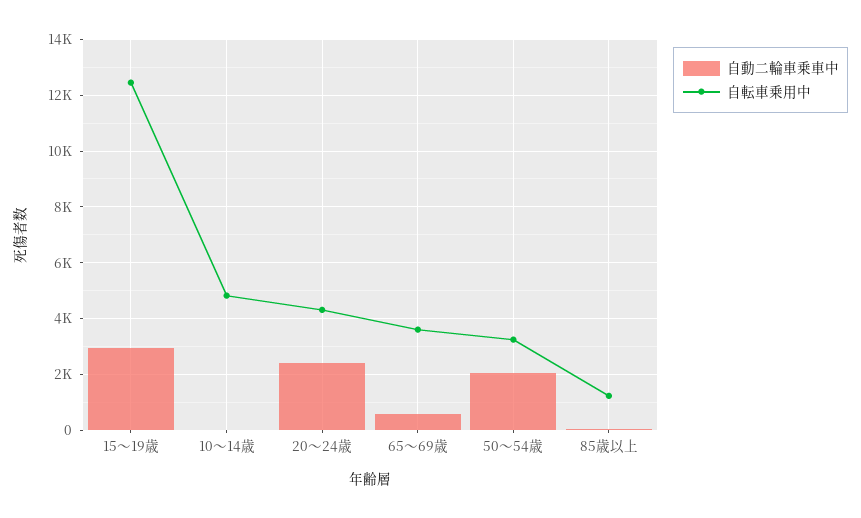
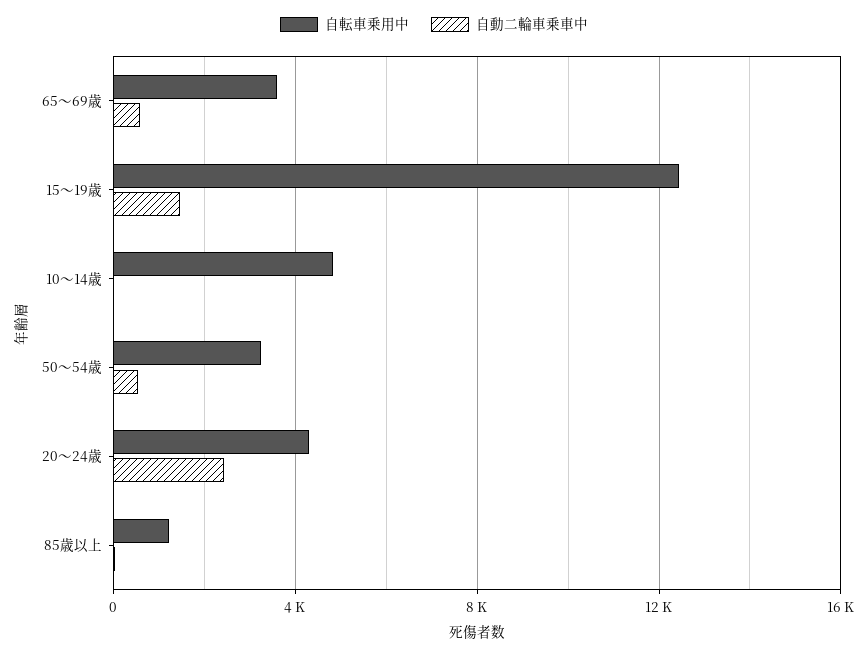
自動二輪車乗車中, 15～19歳: 3000 -> 1500
自動二輪車乗車中, 50～54歳: 2000 -> 500

